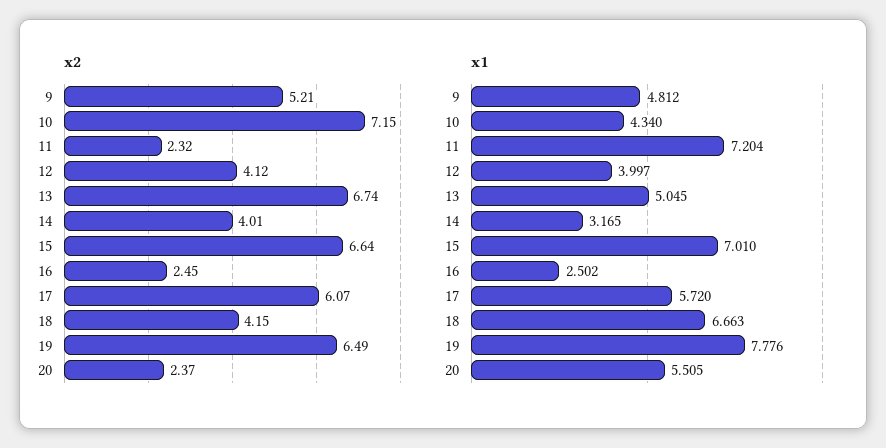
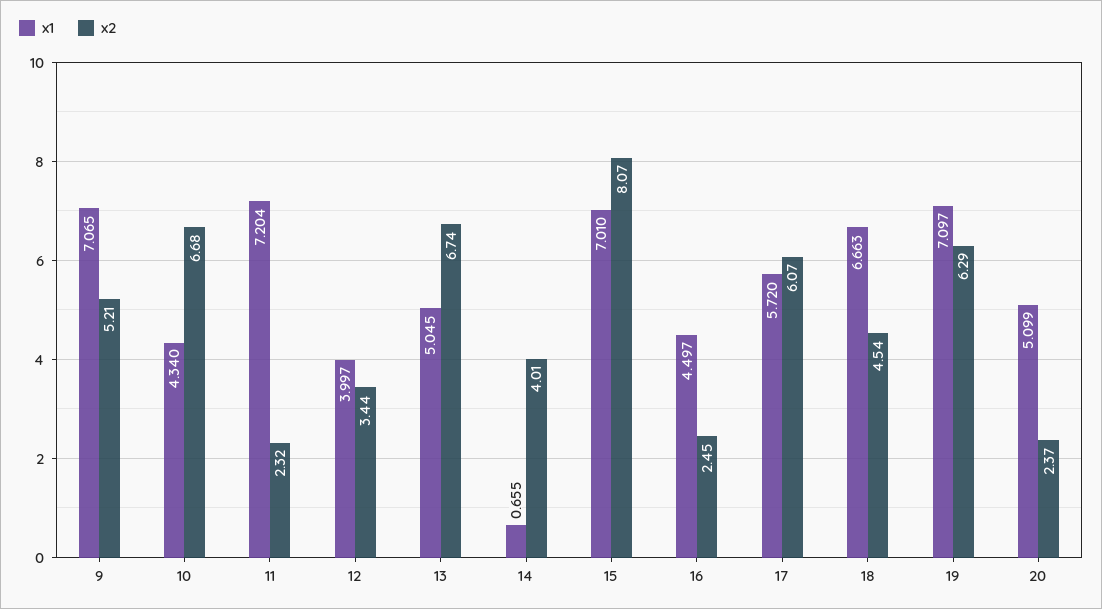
x2, 10: 7.15 -> 6.68
x2, 12: 4.12 -> 3.44
x2, 15: 6.64 -> 8.07
x2, 18: 4.15 -> 4.54
x2, 19: 6.49 -> 6.29
x1, 9: 4.812 -> 7.065
x1, 14: 3.165 -> 0.655
x1, 16: 2.502 -> 4.497
x1, 19: 7.776 -> 7.097
x1, 20: 5.505 -> 5.099

